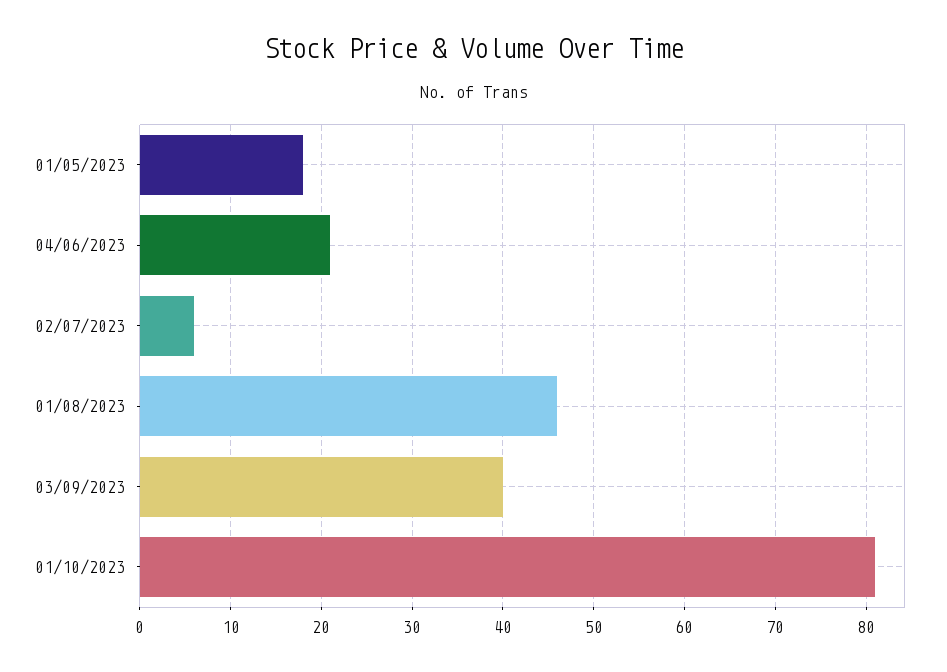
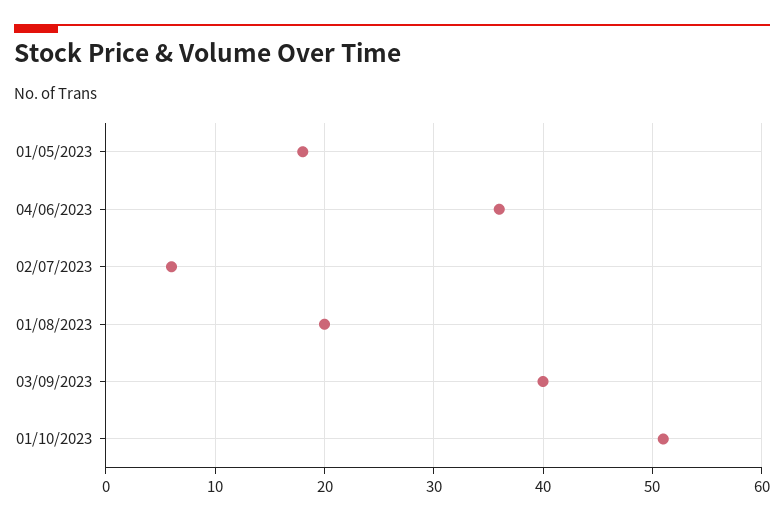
04/06/2023: 21 -> 36
01/08/2023: 46 -> 20
01/10/2023: 81 -> 51

